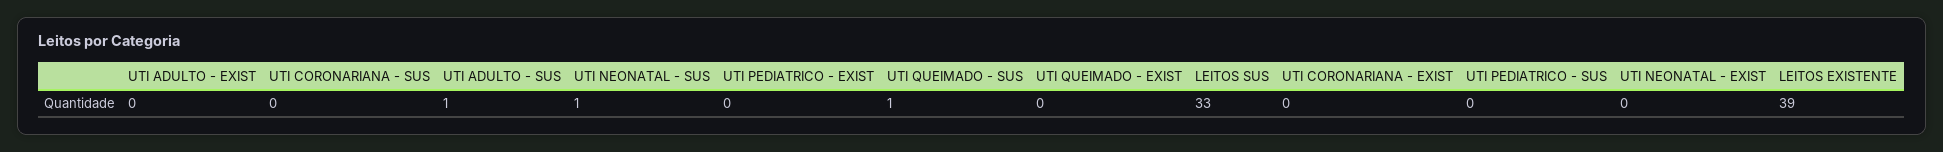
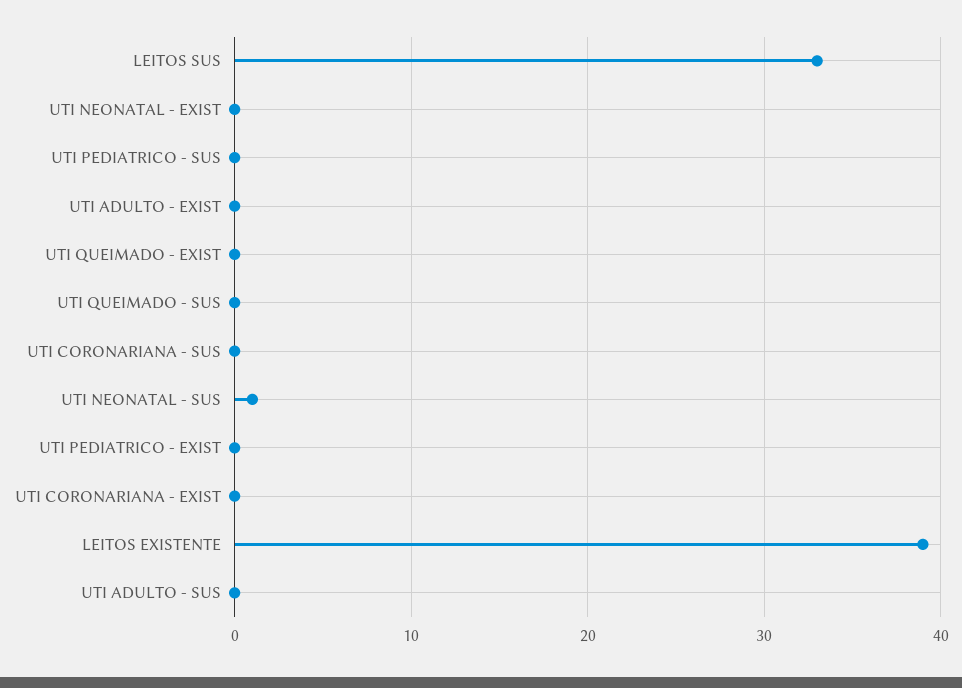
UTI ADULTO - SUS: 1 -> 0
UTI QUEIMADO - SUS: 1 -> 0

